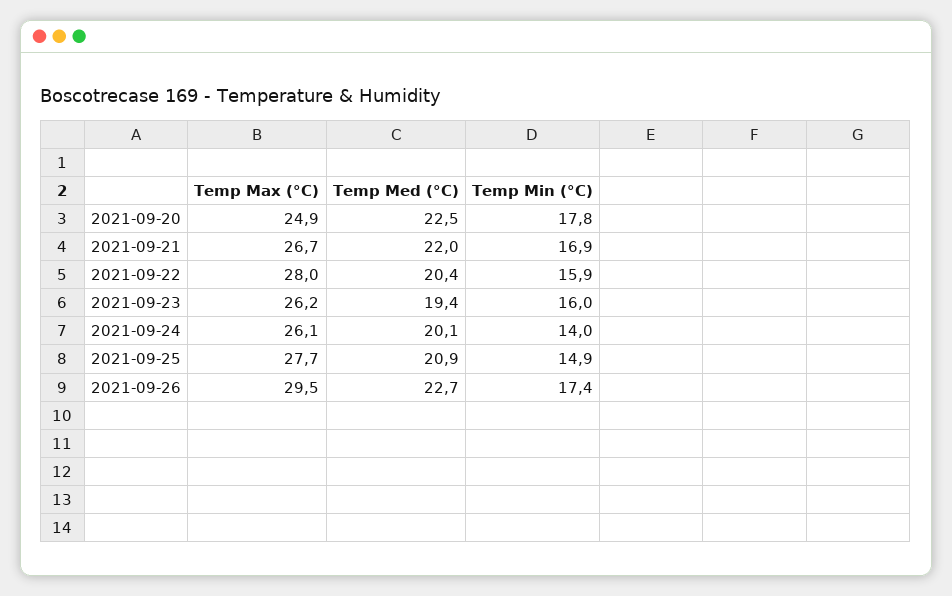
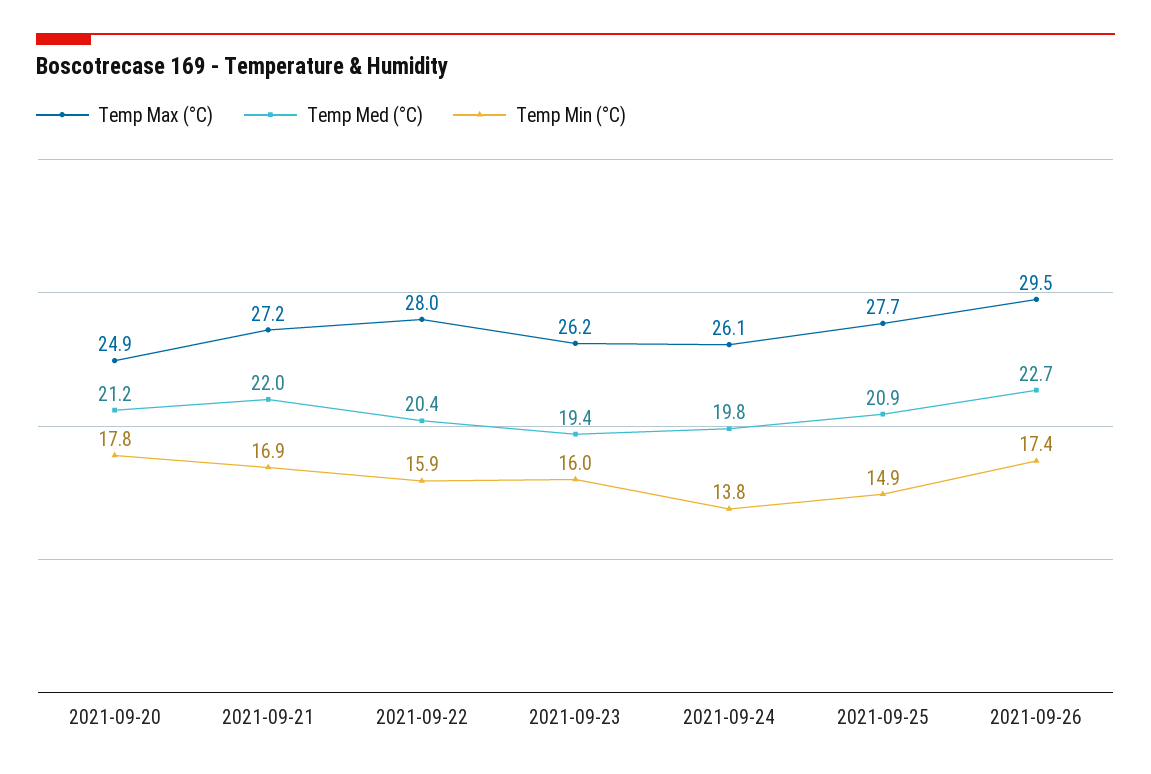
Temp Med (°C), 2021-09-20: 22.5 -> 21.2
Temp Max (°C), 2021-09-21: 26.7 -> 27.2
Temp Med (°C), 2021-09-24: 20.1 -> 19.8
Temp Min (°C), 2021-09-24: 14 -> 13.8

